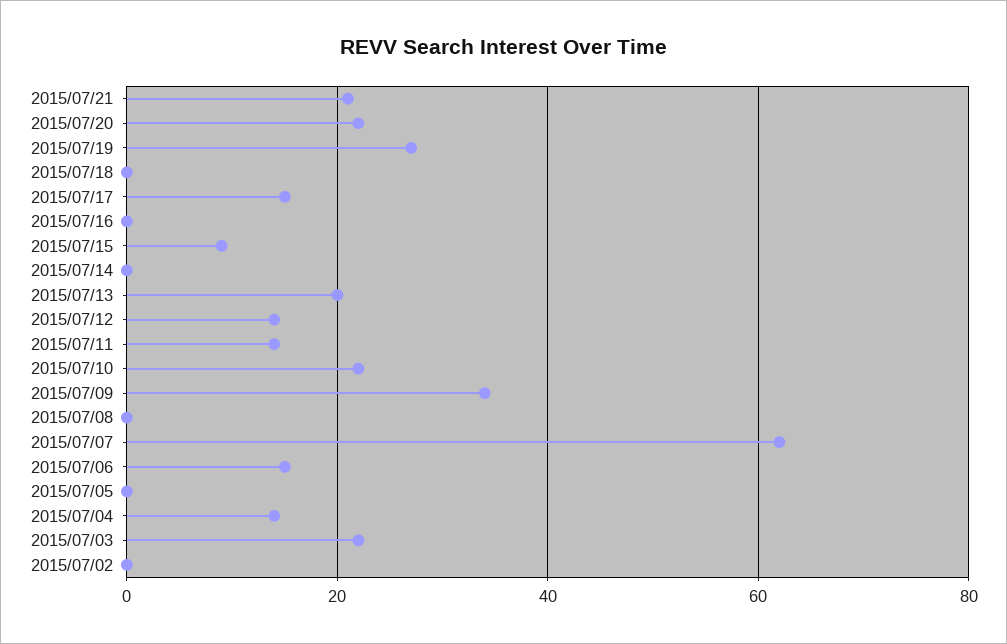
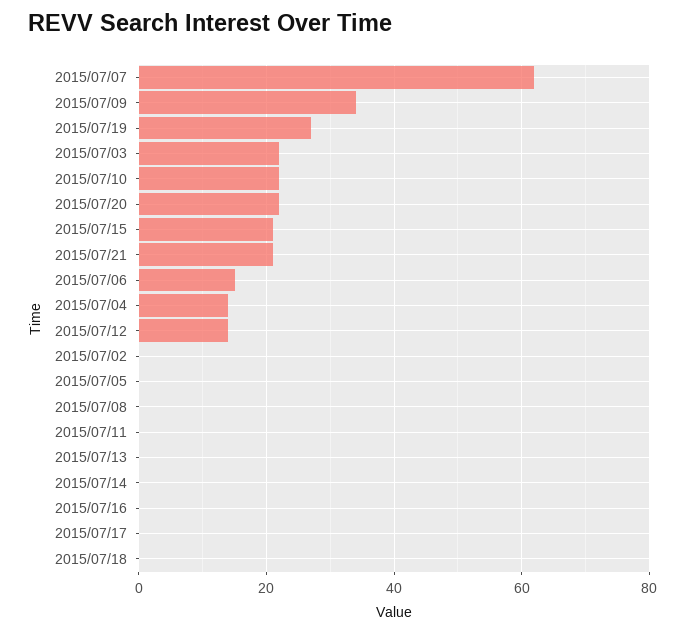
2015/07/17: 15 -> 0
2015/07/15: 10 -> 20
2015/07/13: 20 -> 0
2015/07/11: 15 -> 0

